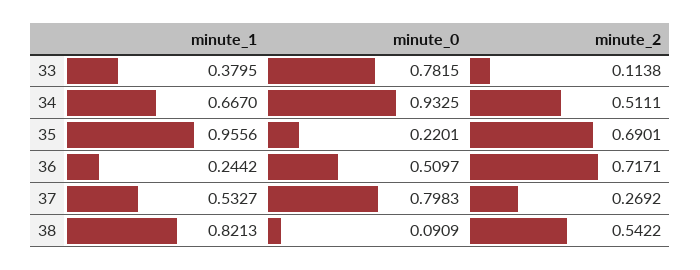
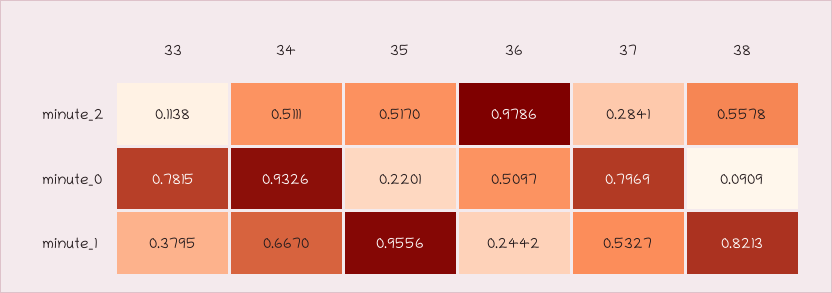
minute_0, 34: 0.9325 -> 0.9326
minute_2, 35: 0.6901 -> 0.517
minute_2, 36: 0.7171 -> 0.9786
minute_0, 37: 0.7983 -> 0.7969
minute_2, 37: 0.2692 -> 0.2841
minute_2, 38: 0.5422 -> 0.5578

